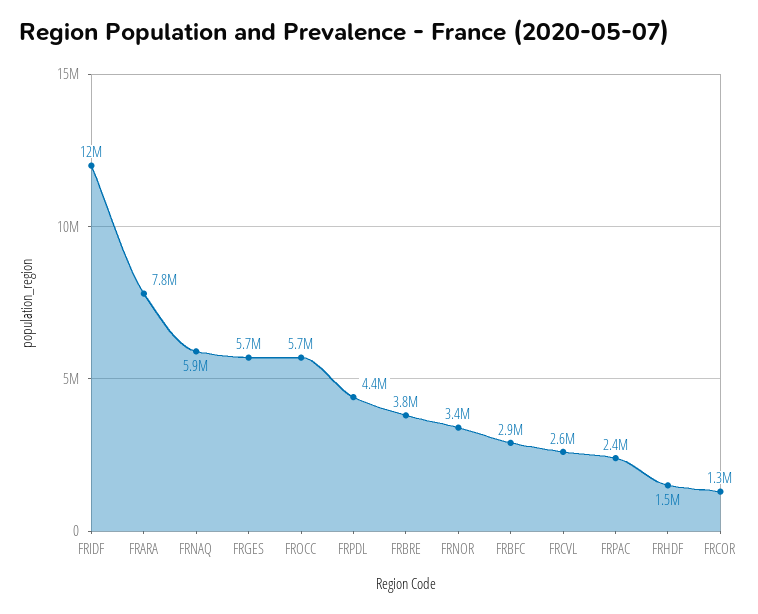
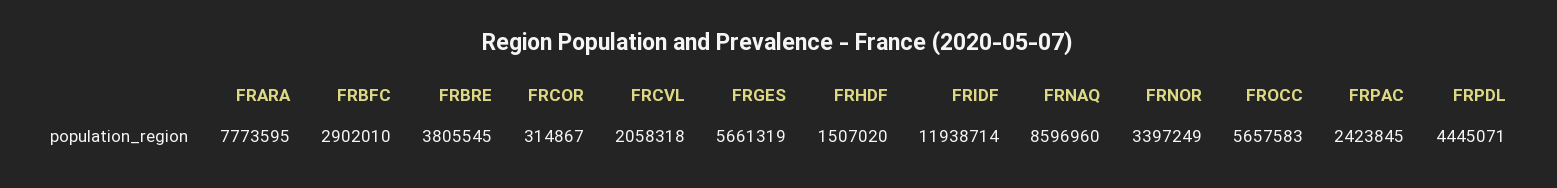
FRNAQ: 5900000 -> 8596960
FRCVL: 2600000 -> 2058318
FRCOR: 1300000 -> 314867

